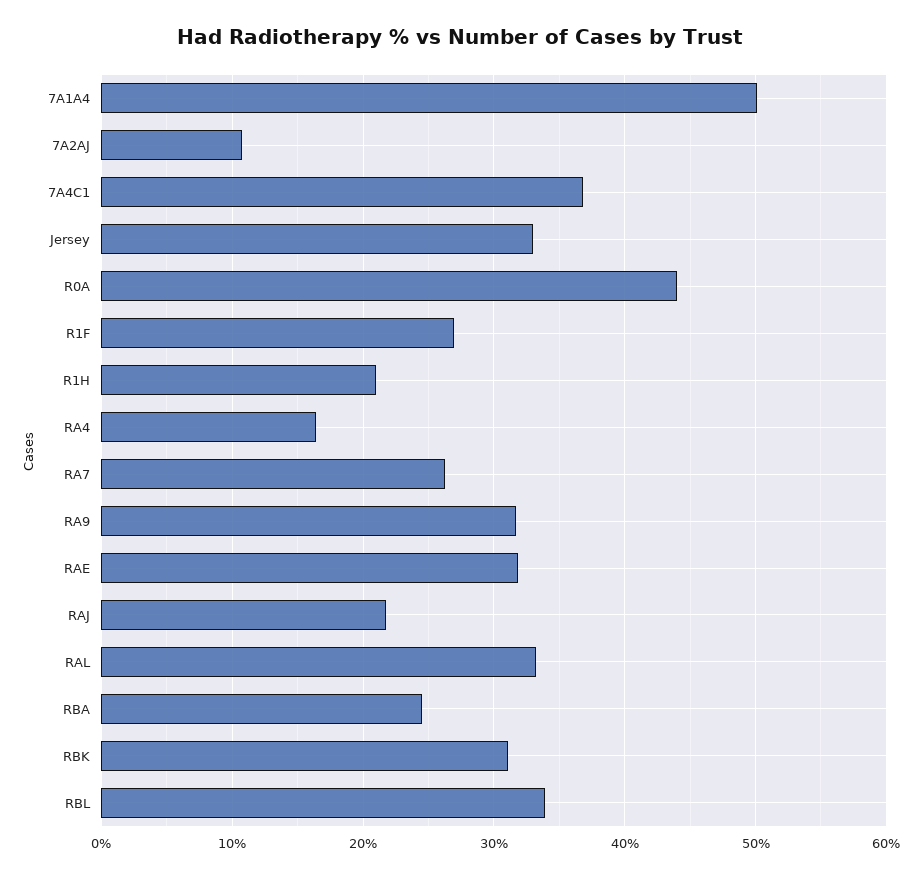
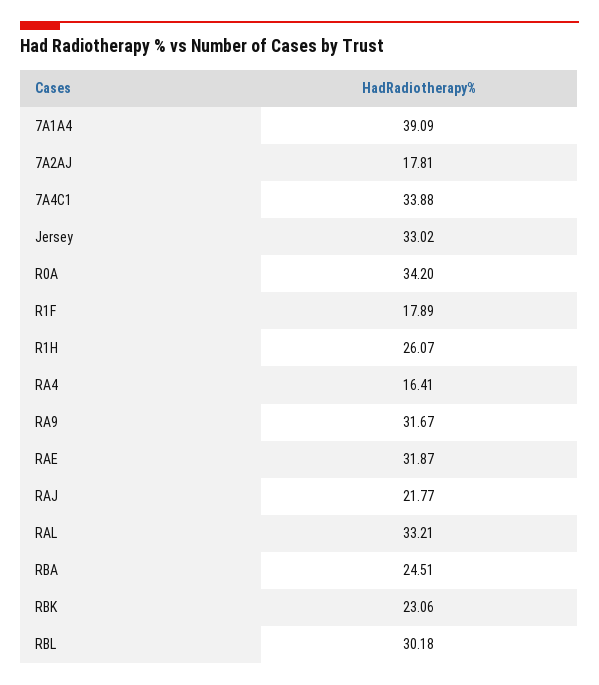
7A1A4: 50 -> 39.09
7A2AJ: 11 -> 17.81
7A4C1: 37 -> 33.88
R0A: 44 -> 34.2
R1F: 27 -> 17.89
R1H: 21 -> 26.07
RA7: 26 -> none
RBK: 31 -> 23.06
RBL: 34 -> 30.18

